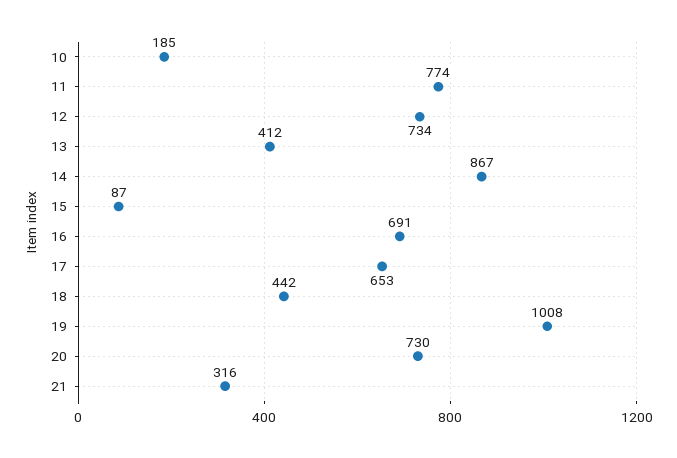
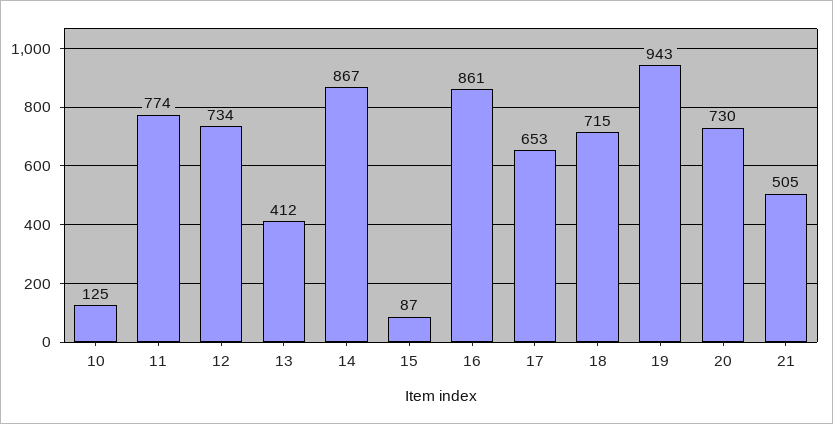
10: 185 -> 125
16: 691 -> 861
18: 442 -> 715
19: 1008 -> 943
21: 316 -> 505

